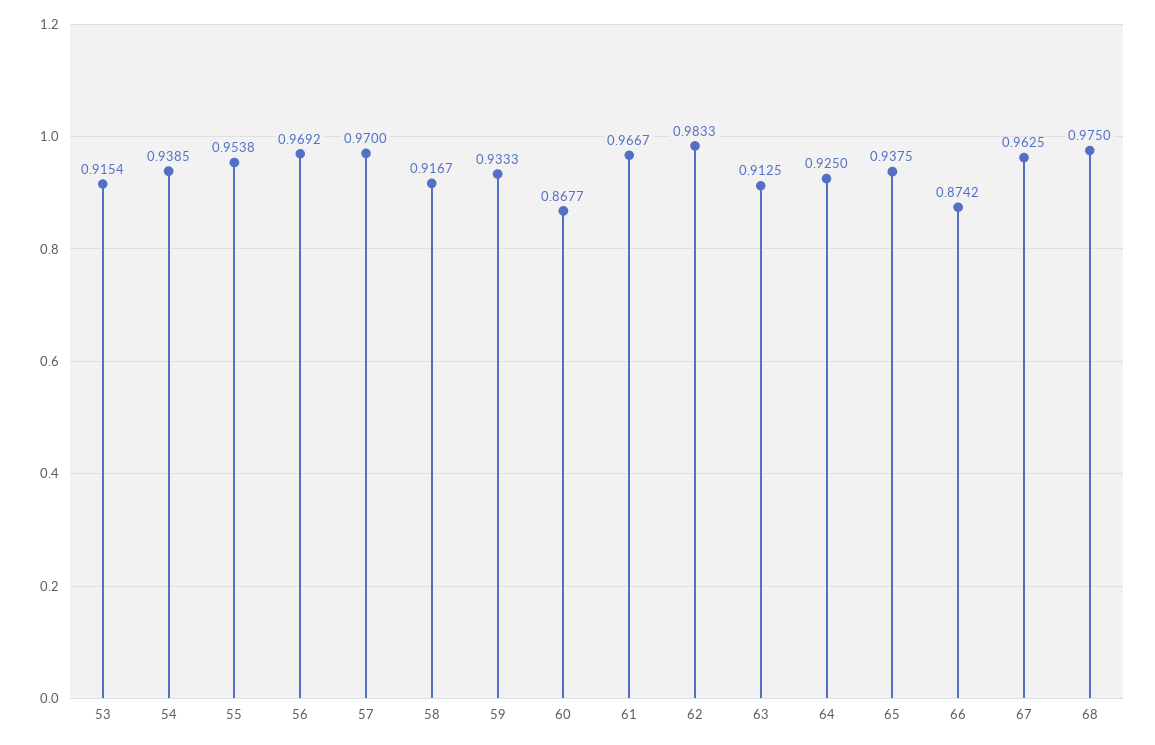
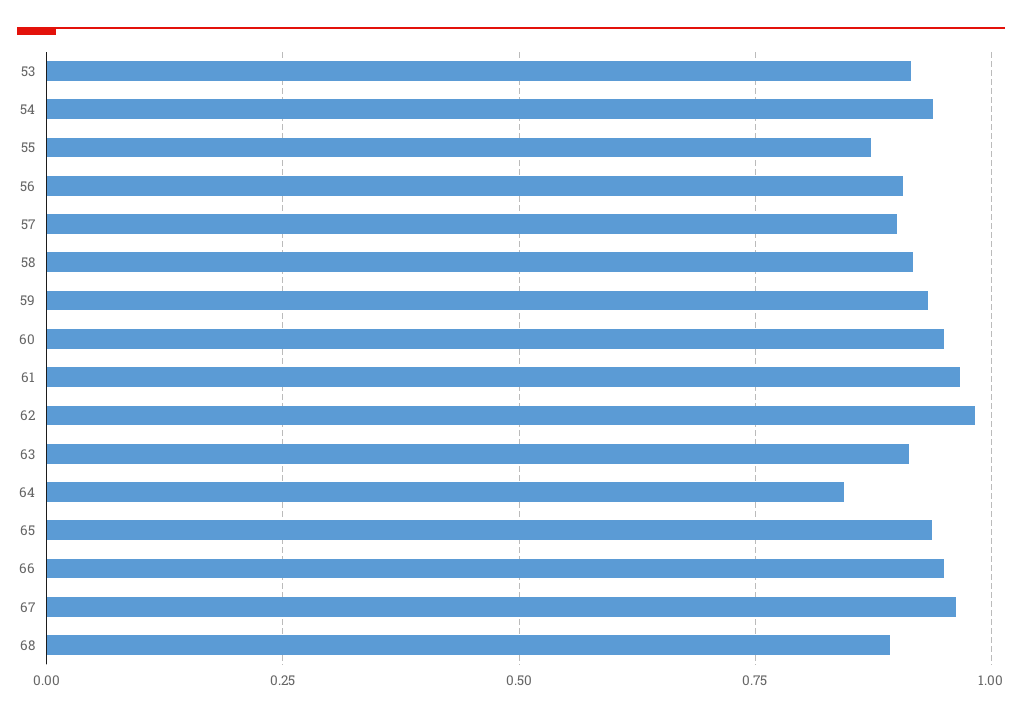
55: 0.9538 -> 0.875
56: 0.9692 -> 0.9
57: 0.97 -> 0.9
60: 0.8677 -> 0.95
64: 0.925 -> 0.85
66: 0.8742 -> 0.95
68: 0.975 -> 0.9

